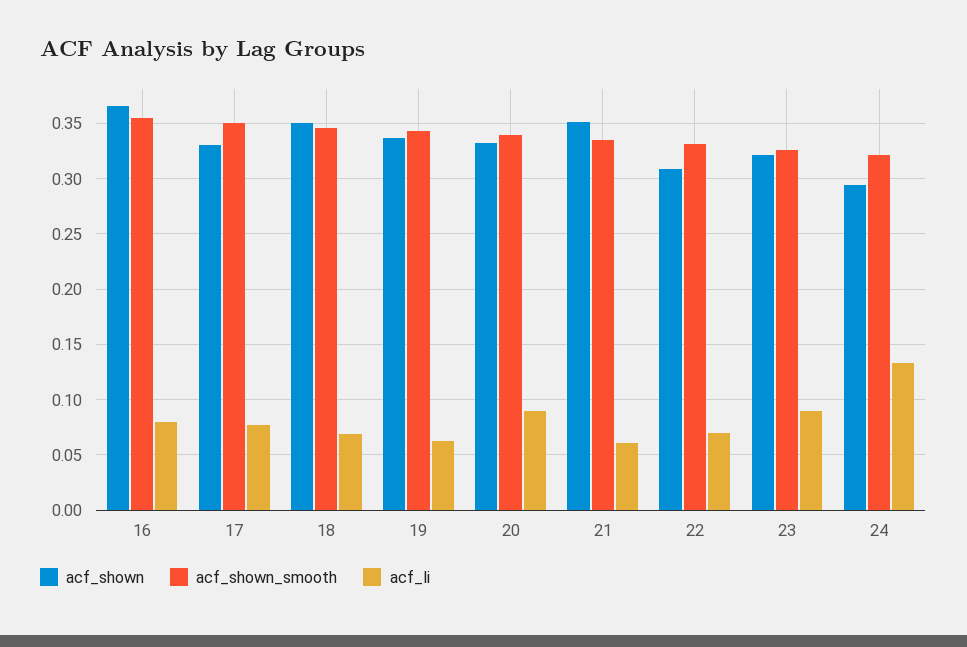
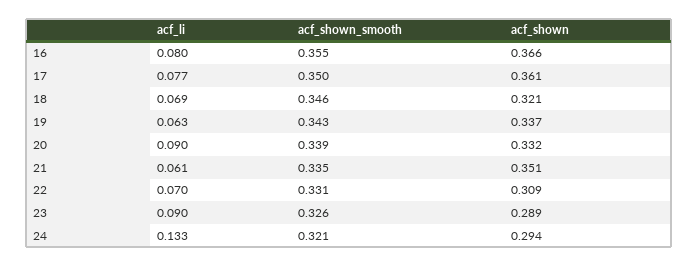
acf_shown, 17: 0.33 -> 0.361
acf_shown, 18: 0.35 -> 0.321
acf_shown, 23: 0.32 -> 0.289

